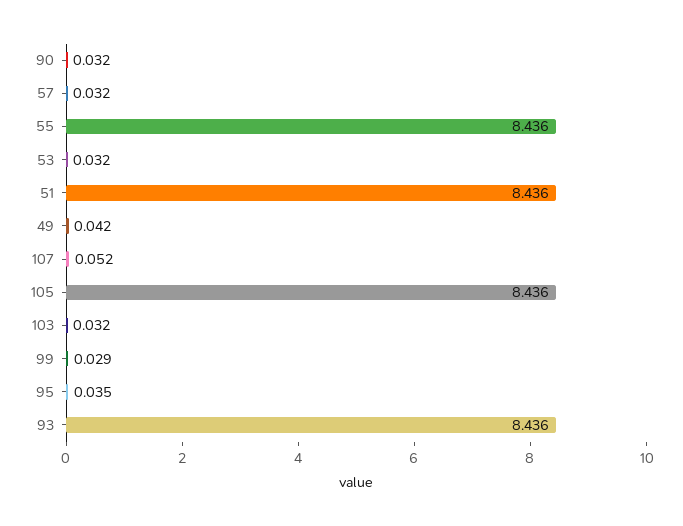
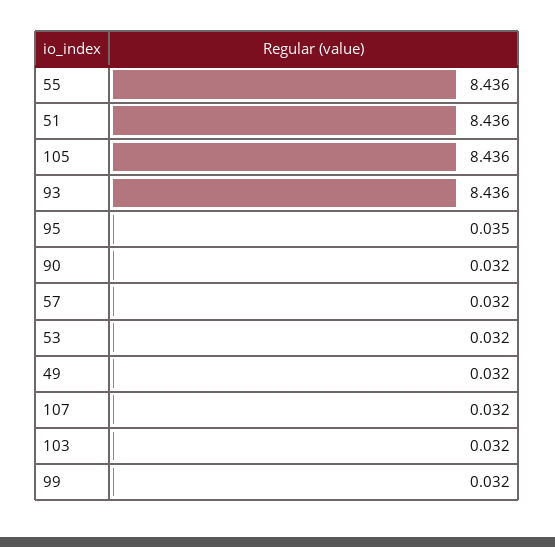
49: 0.042 -> 0.032
107: 0.052 -> 0.032
99: 0.029 -> 0.032

